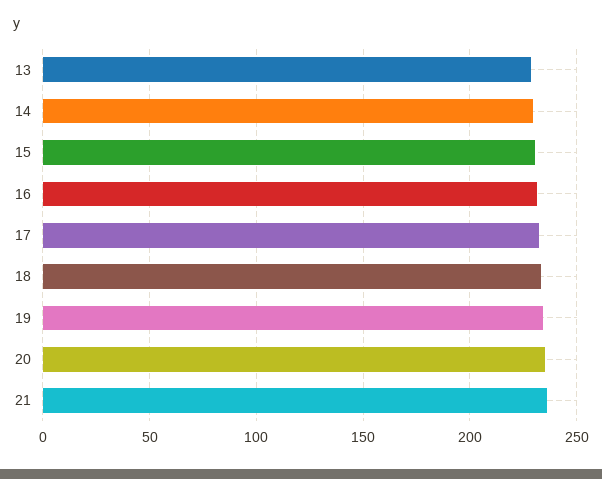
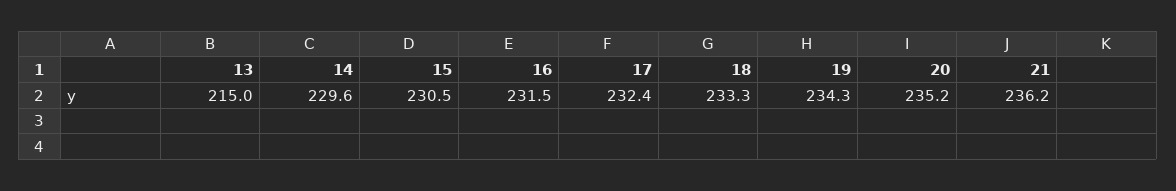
13: 230 -> 215

